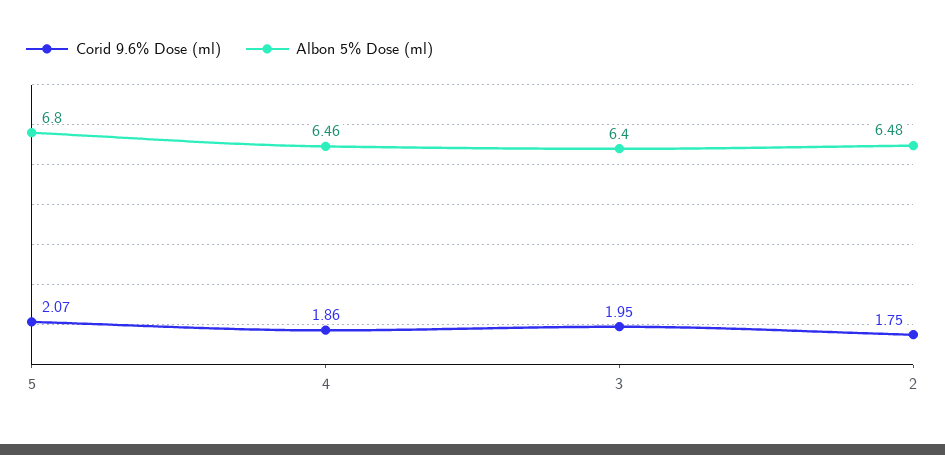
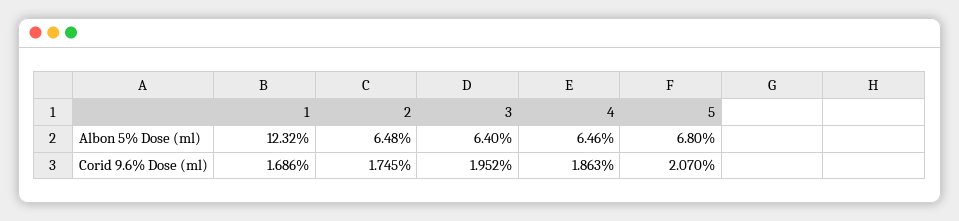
Albon 5% Dose (ml), 1: none -> 12.32
Corid 9.6% Dose (ml), 1: none -> 1.686

